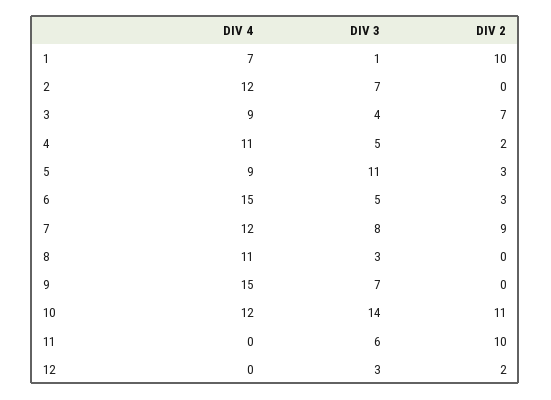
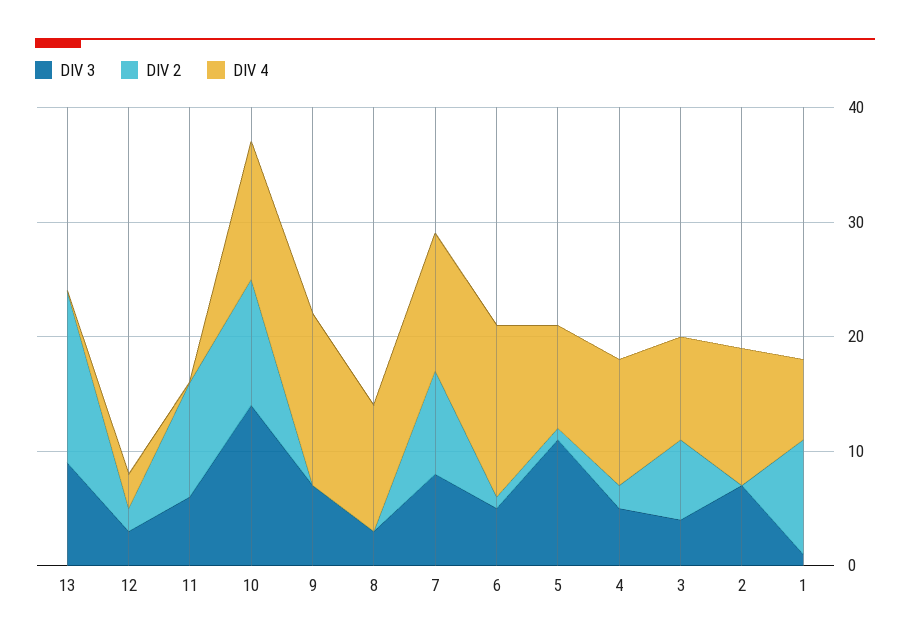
DIV 2, 5: 3 -> 1
DIV 2, 6: 3 -> 1
DIV 4, 12: 0 -> 3
DIV 3, 13: none -> 9
DIV 2, 13: none -> 15
DIV 4, 13: none -> 0

